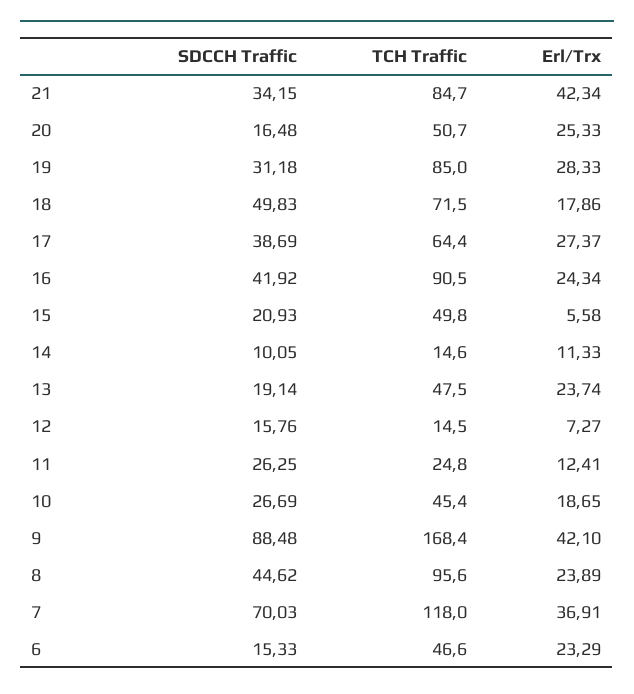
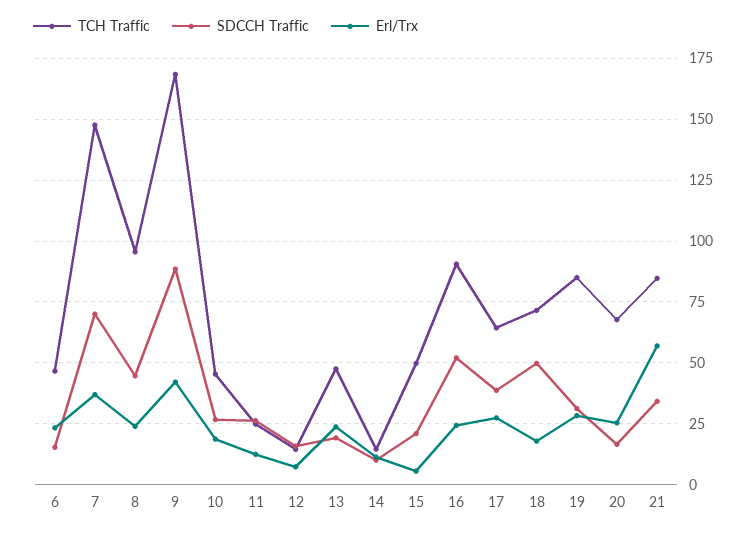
Erl/Trx, 21: 42.34 -> 57.5
TCH Traffic, 20: 50.7 -> 67.5
SDCCH Traffic, 16: 41.92 -> 52.5
TCH Traffic, 7: 118 -> 147.5

